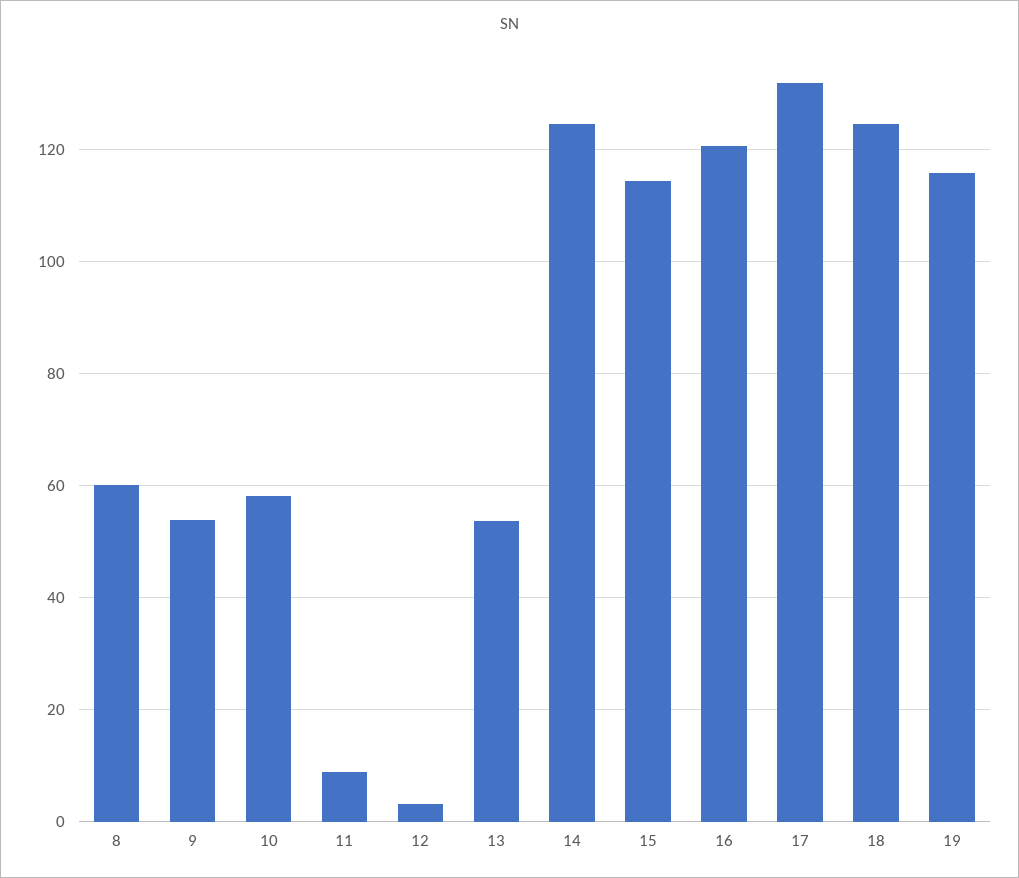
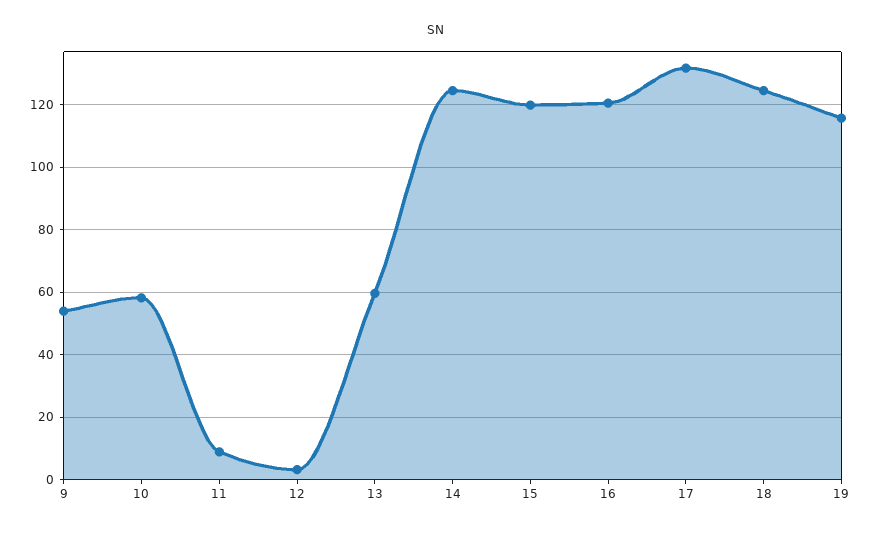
8: 60 -> none
13: 54 -> 60
15: 114 -> 120

